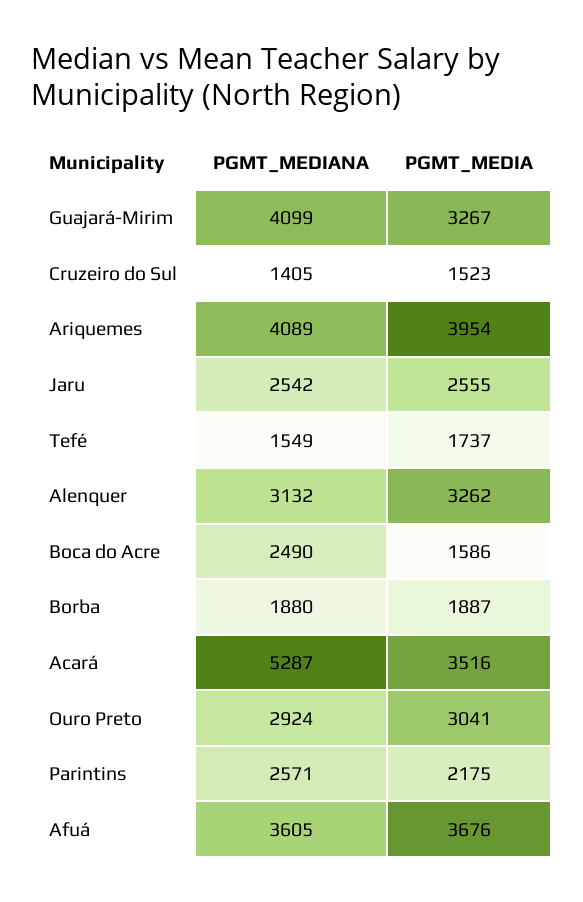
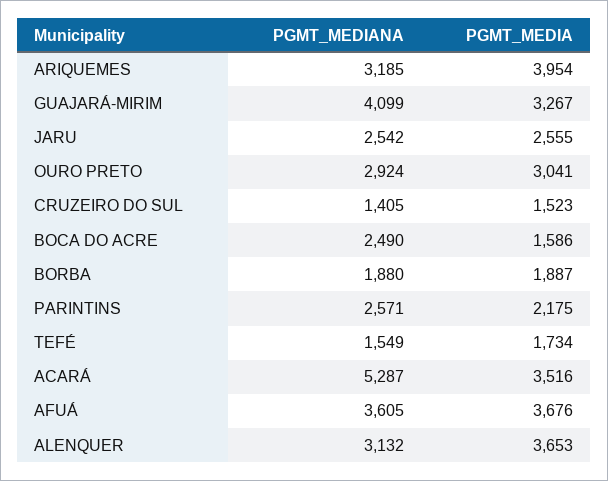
PGMT_MEDIANA, Ariquemes: 4089 -> 3185
PGMT_MEDIA, Tefé: 1737 -> 1734
PGMT_MEDIA, Alenquer: 3262 -> 3653

